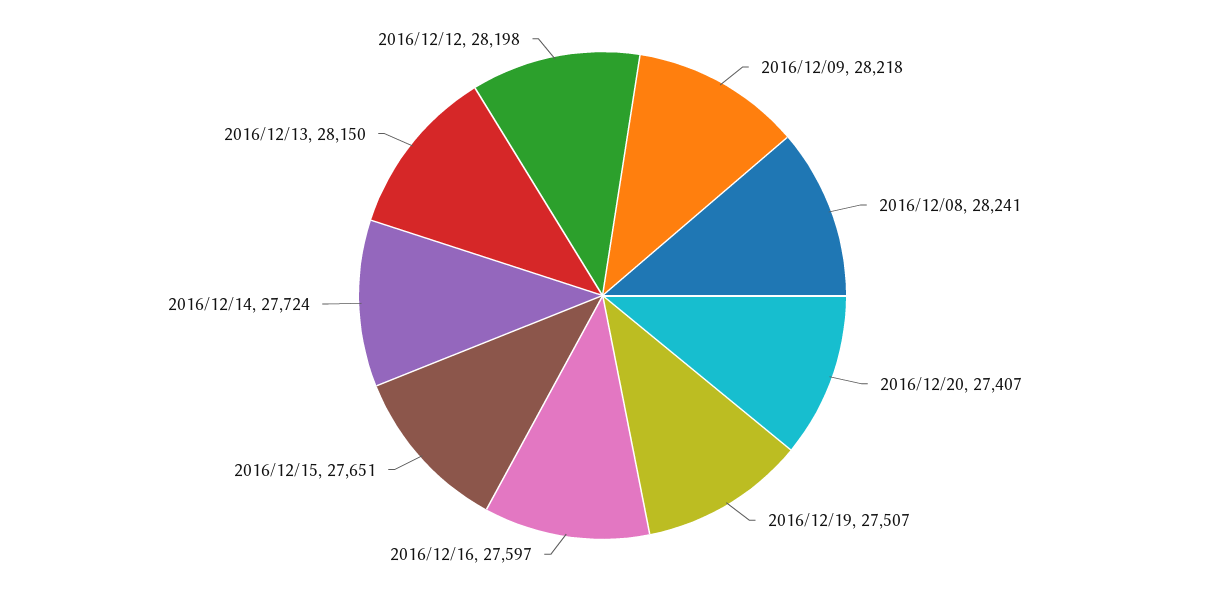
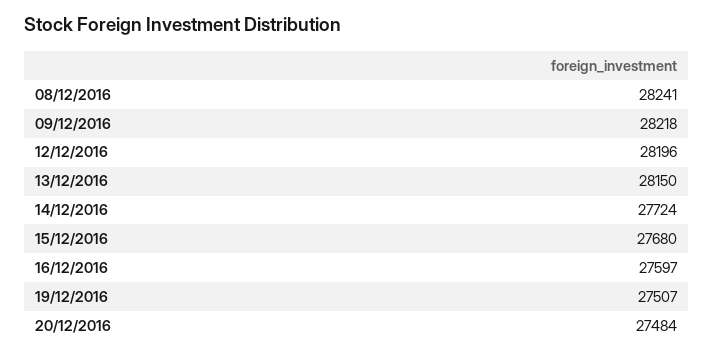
2016/12/20: 27407 -> 27484
2016/12/15: 27651 -> 27680
2016/12/12: 28198 -> 28196

